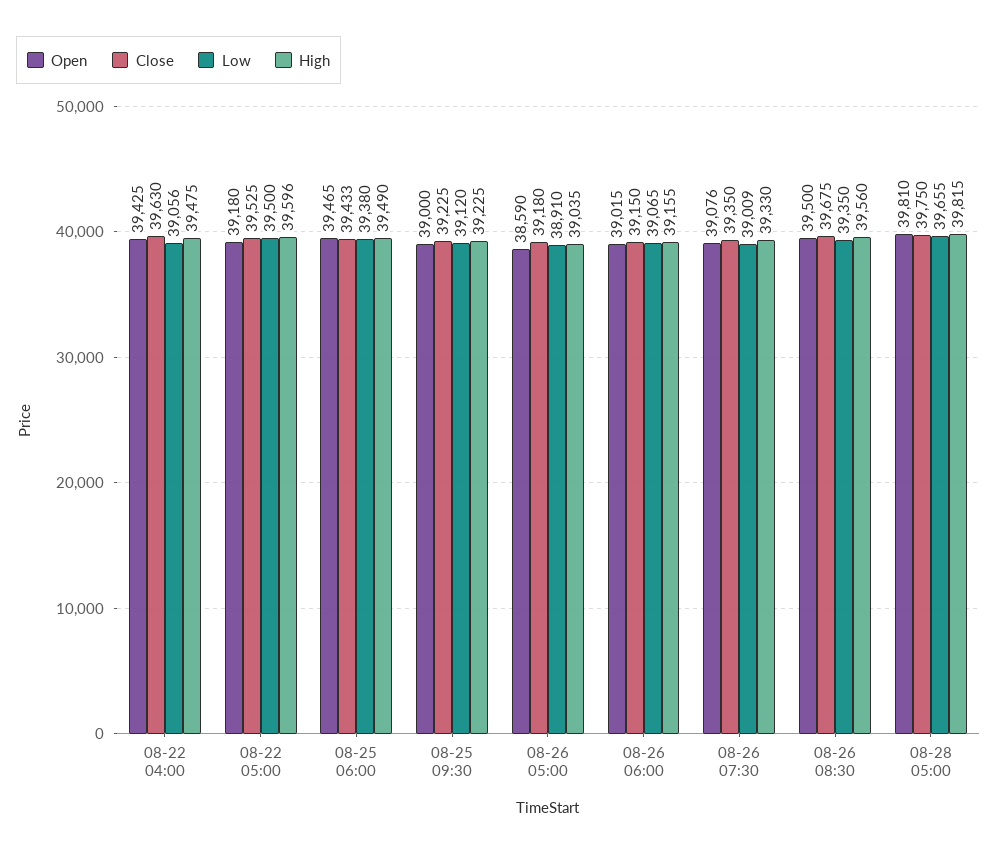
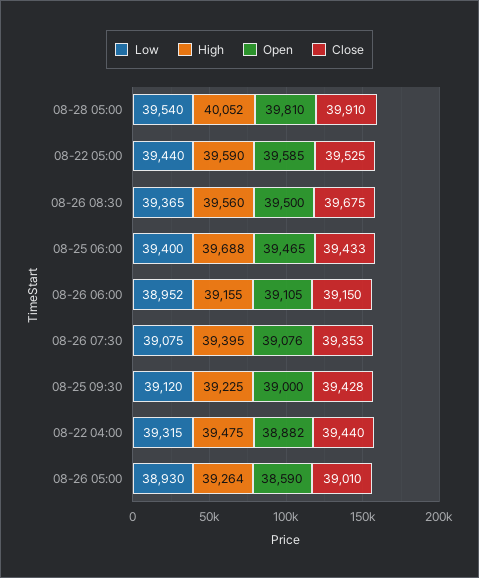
Open, 08-22 04:00: 39425 -> 38882
Close, 08-22 04:00: 39630 -> 39440
Low, 08-22 04:00: 39056 -> 39315
Open, 08-22 05:00: 39180 -> 39585
Low, 08-22 05:00: 39500 -> 39440
High, 08-22 05:00: 39596 -> 39590
Low, 08-25 06:00: 39380 -> 39400
High, 08-25 06:00: 39490 -> 39688
Close, 08-25 09:30: 39225 -> 39428
Close, 08-26 05:00: 39180 -> 39010
Low, 08-26 05:00: 38910 -> 38930
High, 08-26 05:00: 39035 -> 39264
Open, 08-26 06:00: 39015 -> 39105
Low, 08-26 06:00: 39065 -> 38952
Close, 08-26 07:30: 39350 -> 39353
Low, 08-26 07:30: 39009 -> 39075
High, 08-26 07:30: 39330 -> 39395
Low, 08-26 08:30: 39350 -> 39365
Close, 08-28 05:00: 39750 -> 39910
Low, 08-28 05:00: 39655 -> 39540
High, 08-28 05:00: 39815 -> 40052

